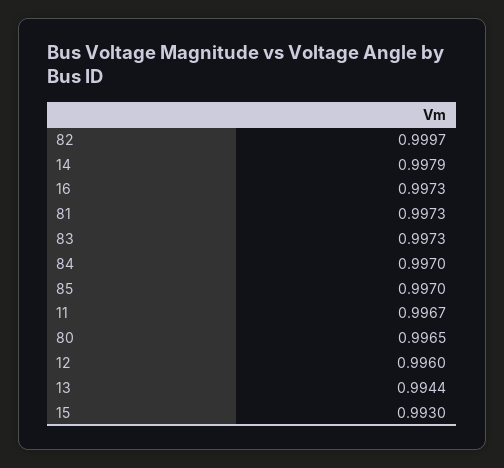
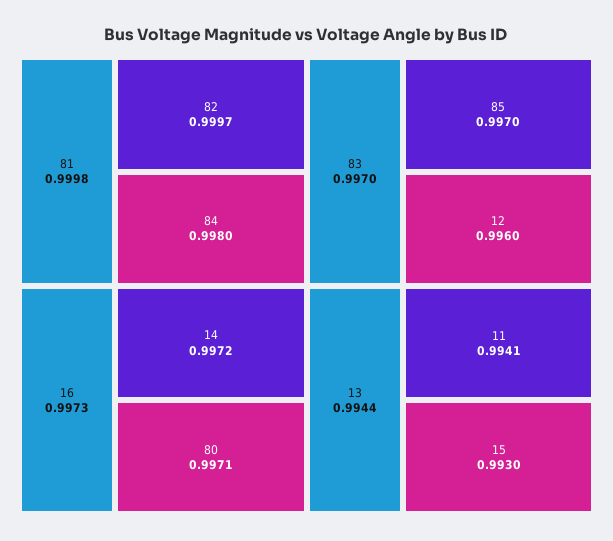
14: 0.9979 -> 0.9972
81: 0.9973 -> 0.9998
83: 0.9973 -> 0.997
84: 0.997 -> 0.998
11: 0.9967 -> 0.9941
80: 0.9965 -> 0.9971

